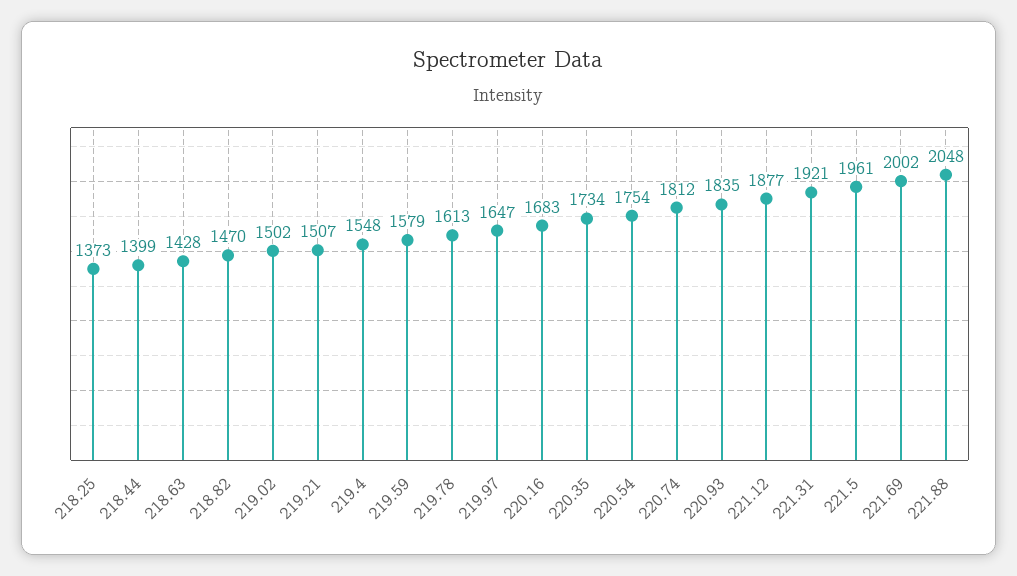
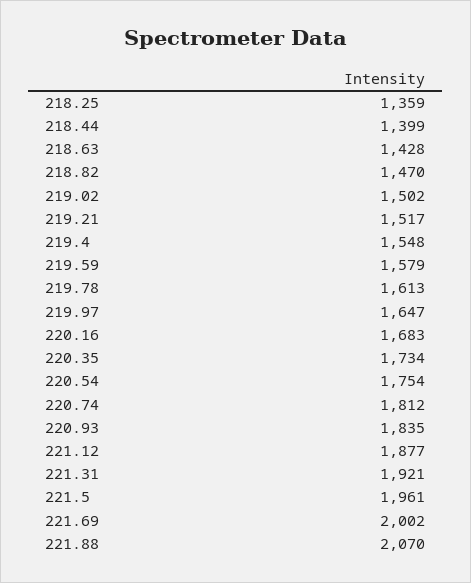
218.25: 1373 -> 1359
219.21: 1507 -> 1517
221.88: 2048 -> 2070

